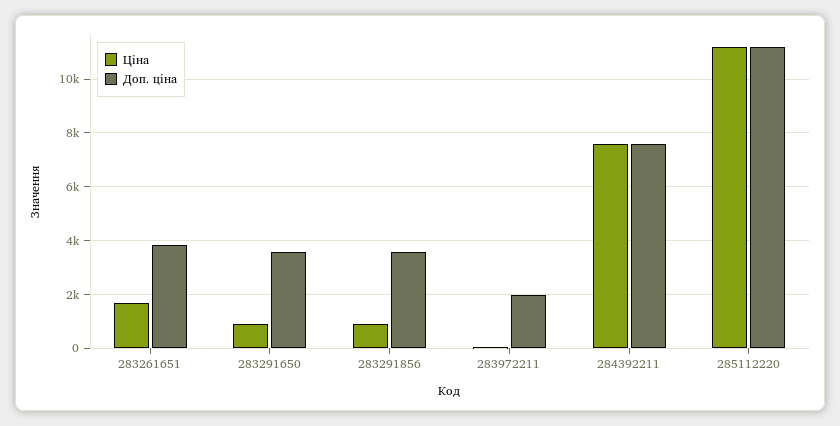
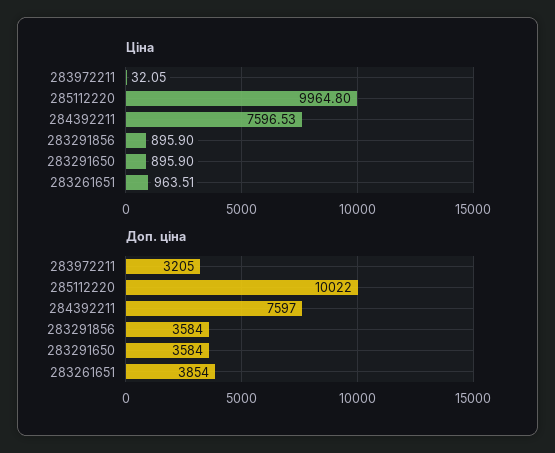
Ціна, 283261651: 1750 -> 963.51
Доп. ціна, 283972211: 2000 -> 3205
Ціна, 285112220: 11250 -> 9964.8
Доп. ціна, 285112220: 11250 -> 10022

